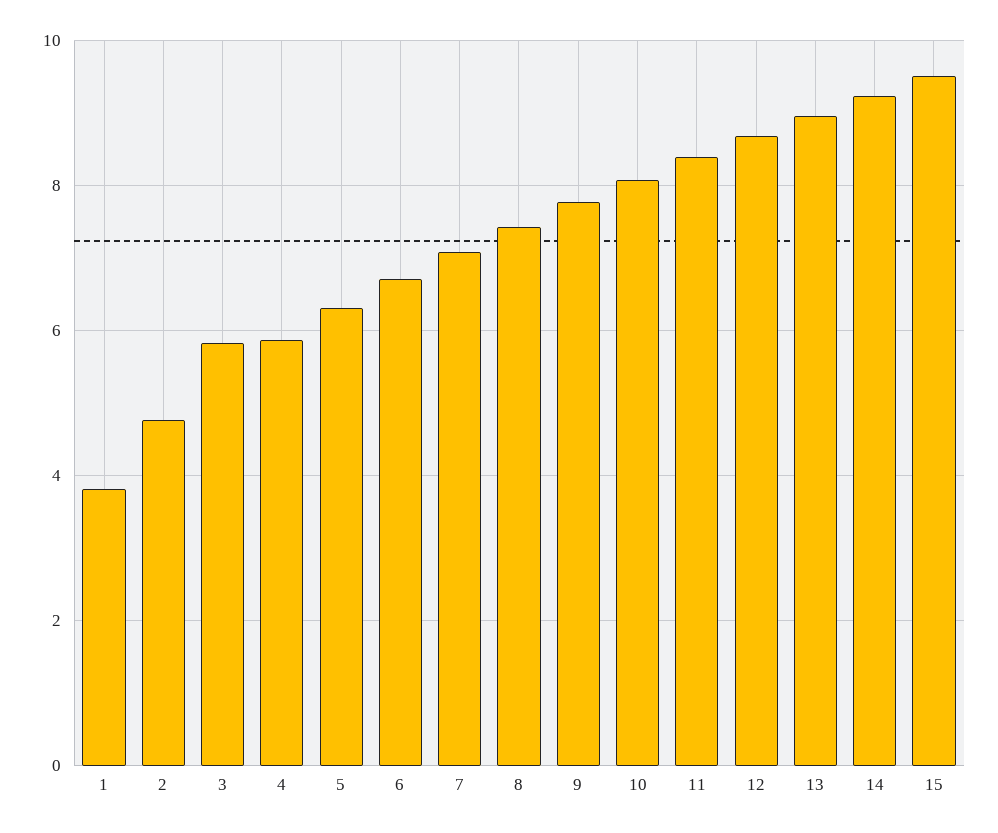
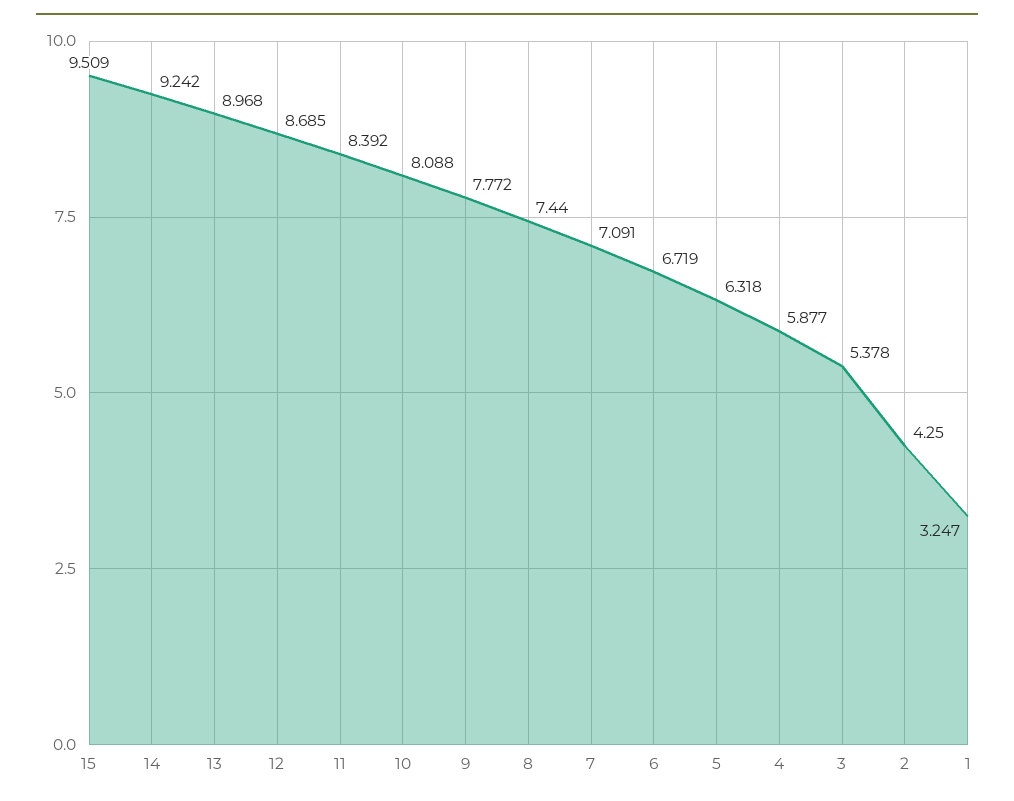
1: 3.8 -> 3.247
2: 4.8 -> 4.25
3: 5.8 -> 5.378

